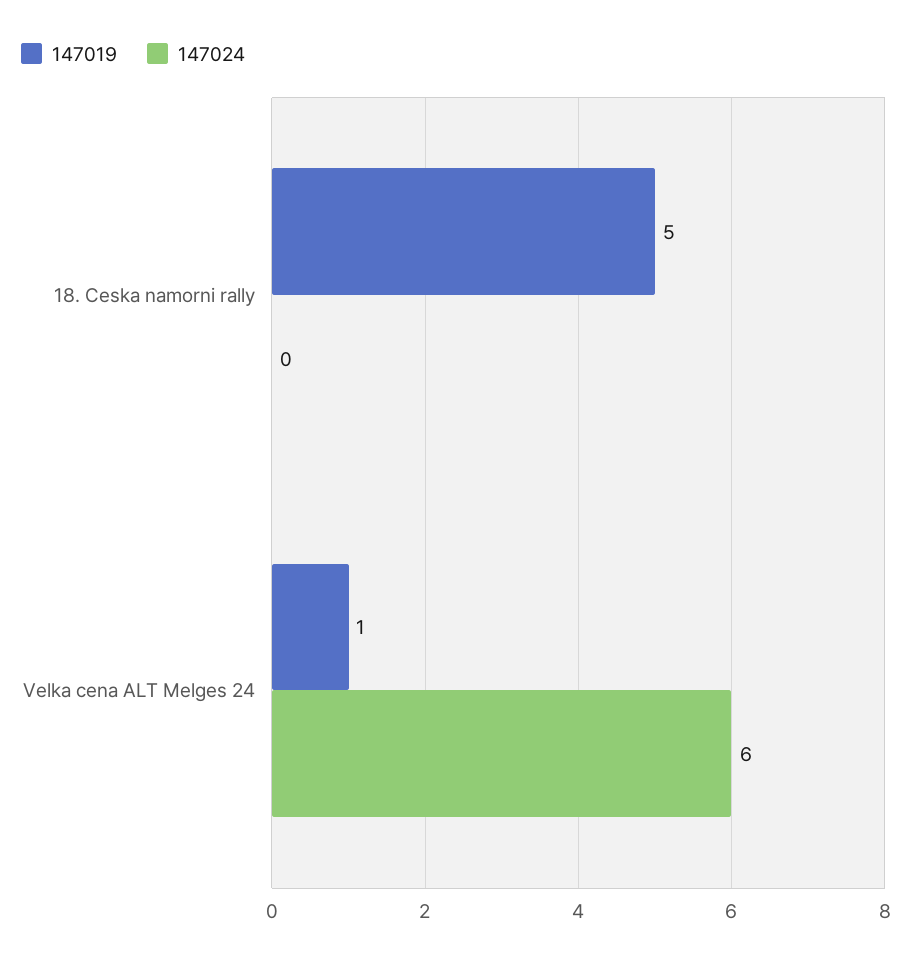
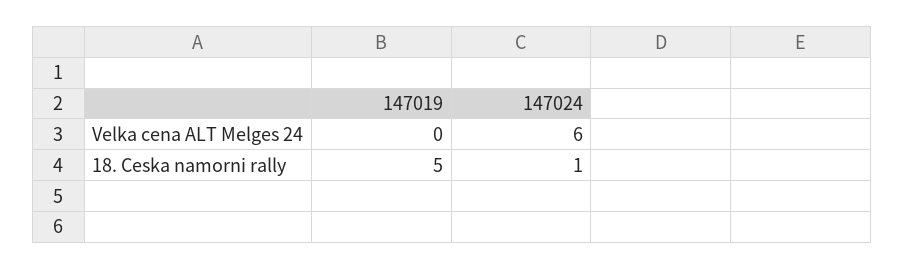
147024, 18. Ceska namorni rally: 0 -> 1
147019, Velka cena ALT Melges 24: 1 -> 0

